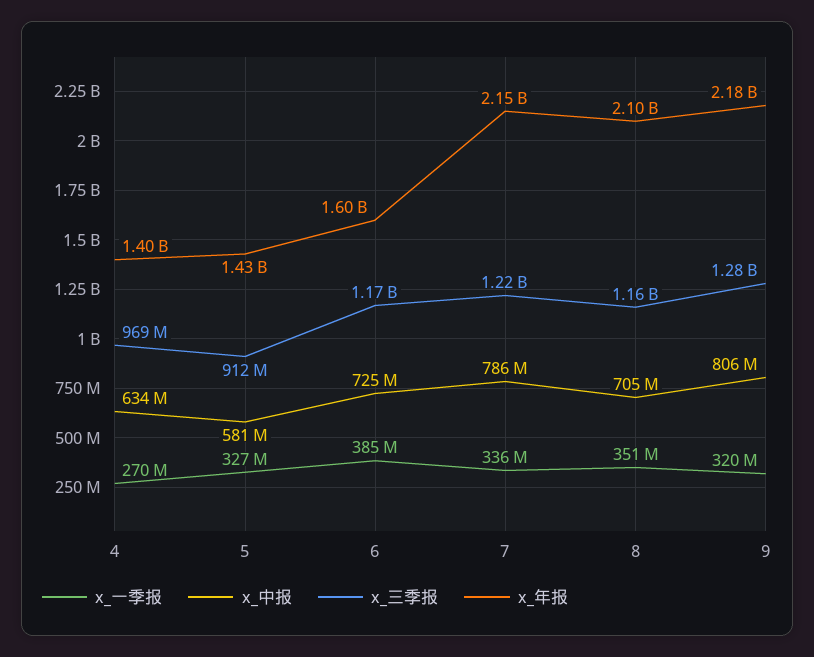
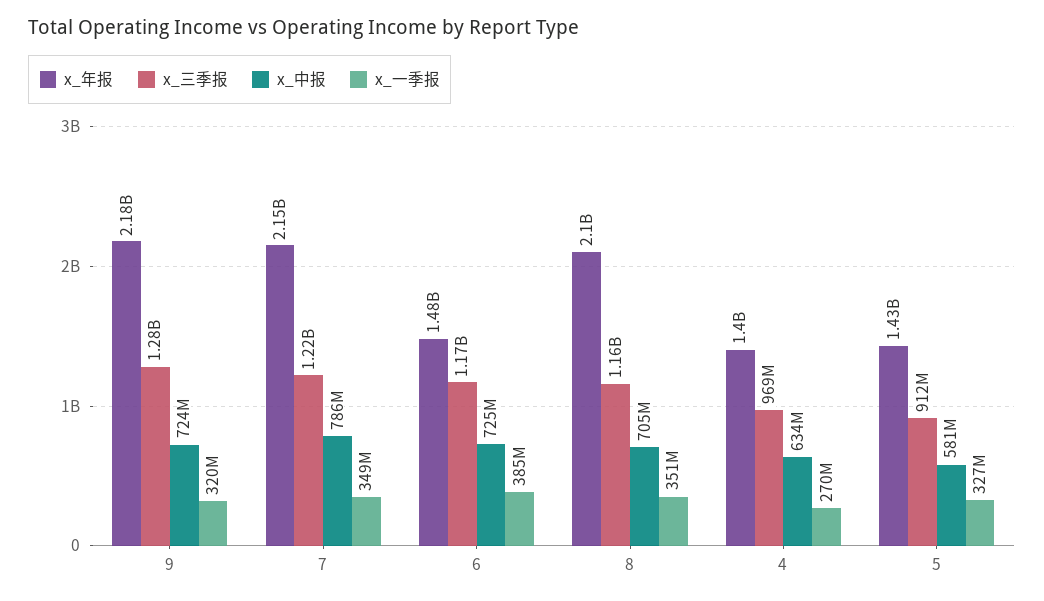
x_年报, 6: 1600000000 -> 1480000000
x_一季报, 7: 336000000 -> 349000000
x_中报, 9: 806000000 -> 724000000

